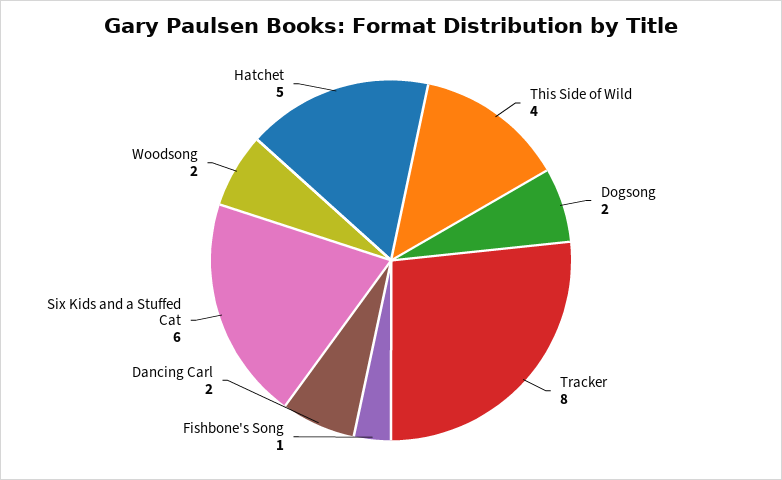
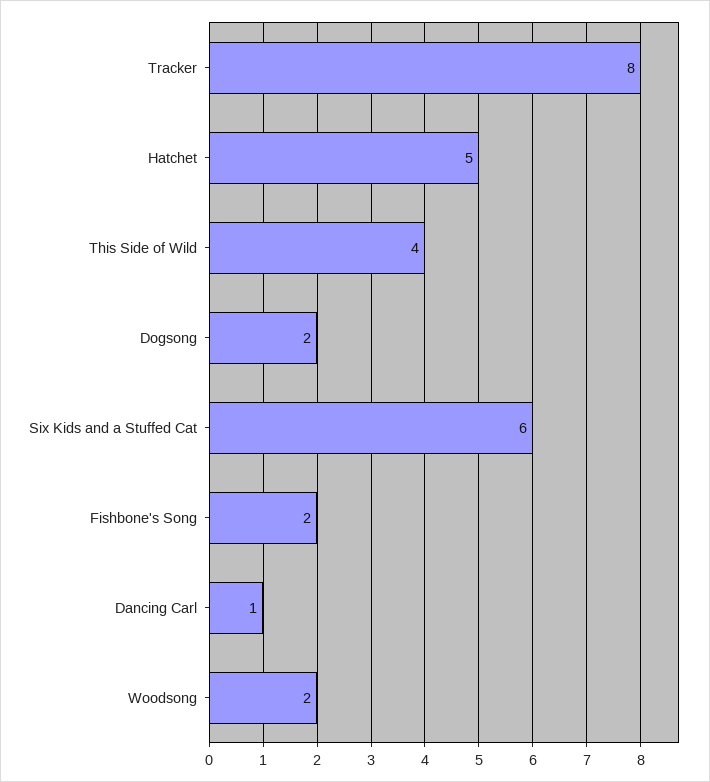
Fishbone's Song: 1 -> 2
Dancing Carl: 2 -> 1

